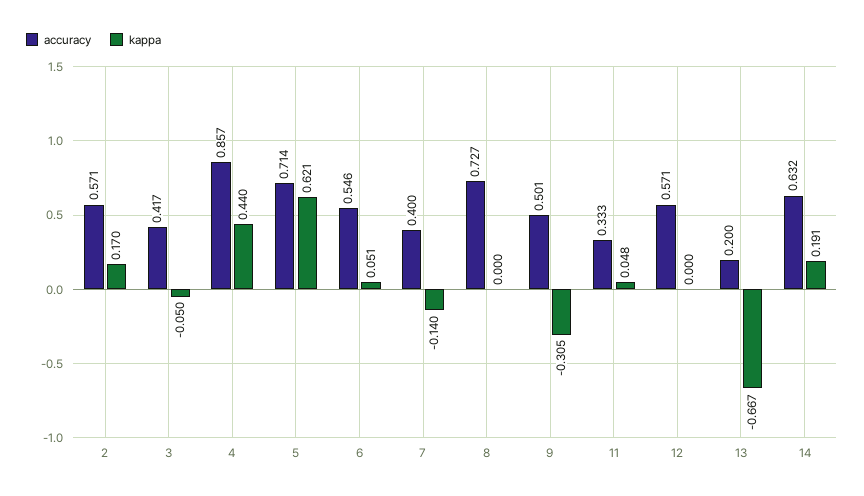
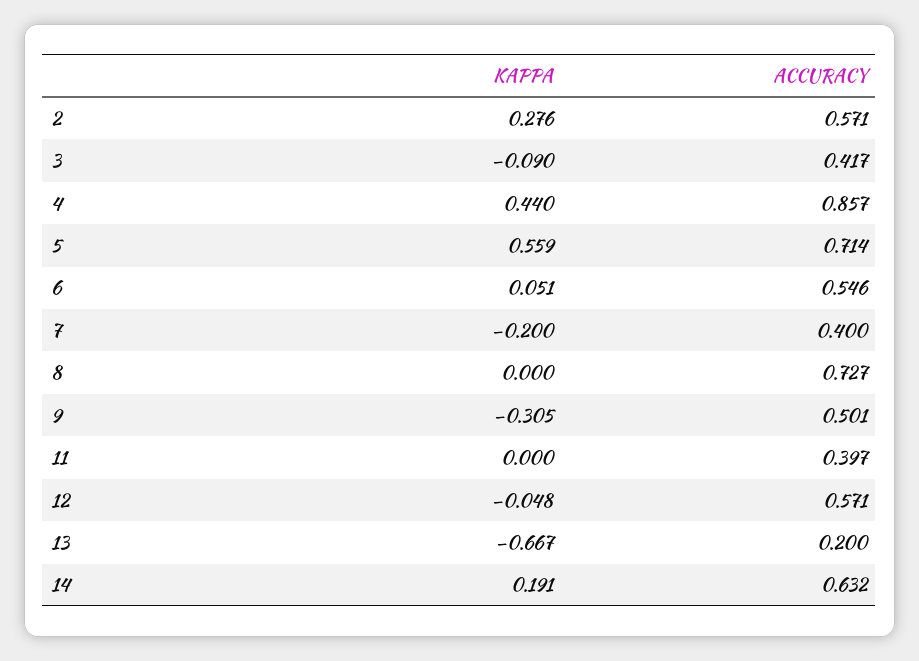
kappa, 2: 0.17 -> 0.276
kappa, 3: -0.05 -> -0.09
kappa, 5: 0.621 -> 0.559
kappa, 7: -0.14 -> -0.2
accuracy, 11: 0.333 -> 0.397
kappa, 11: 0.048 -> 0
kappa, 12: 0 -> -0.048

